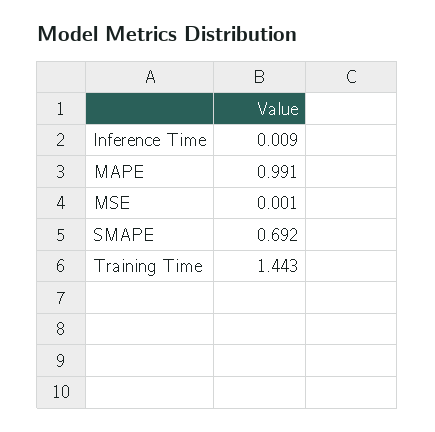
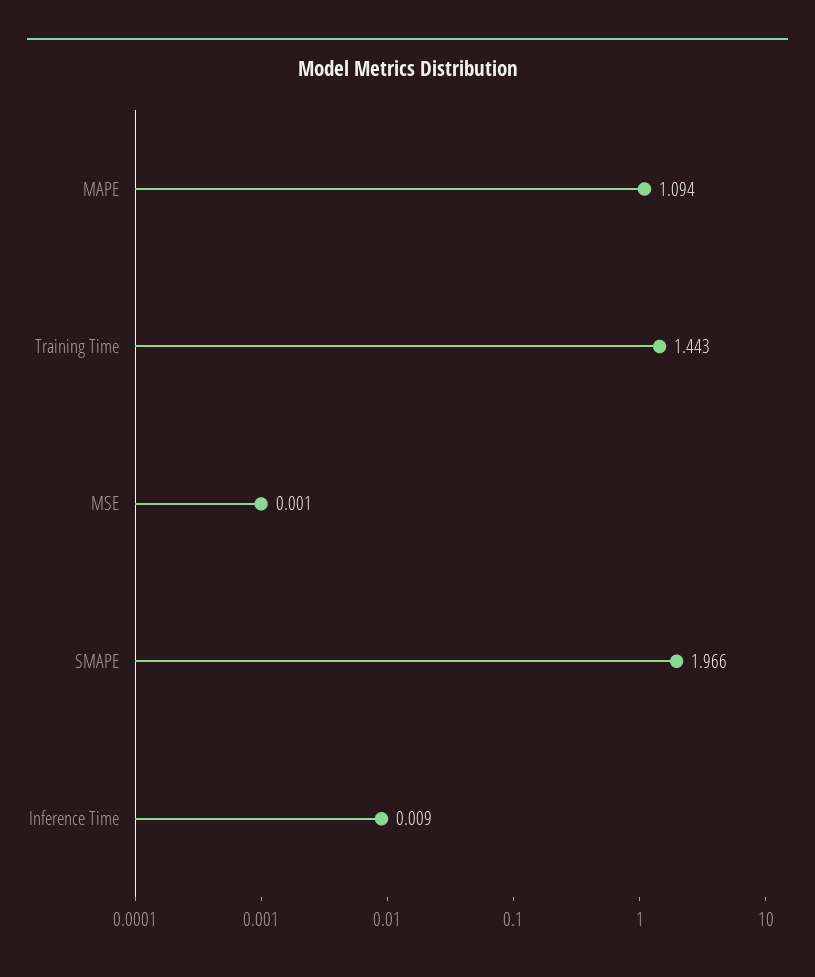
MAPE: 0.991 -> 1.094
SMAPE: 0.692 -> 1.966

